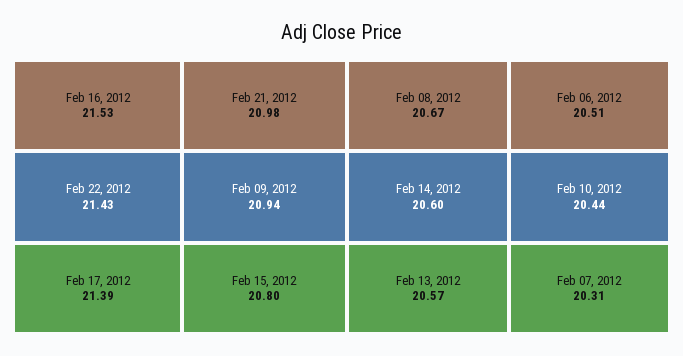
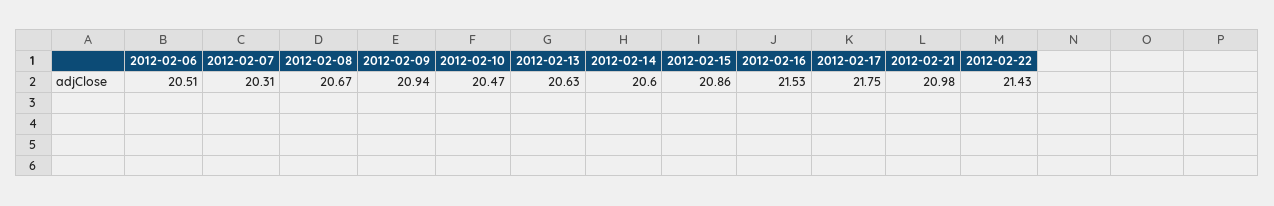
Feb 17, 2012: 21.39 -> 21.75
Feb 15, 2012: 20.8 -> 20.86
Feb 13, 2012: 20.57 -> 20.63
Feb 10, 2012: 20.44 -> 20.47

